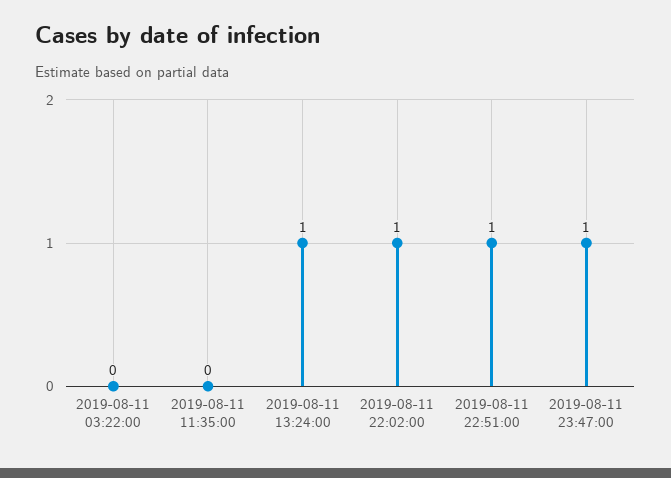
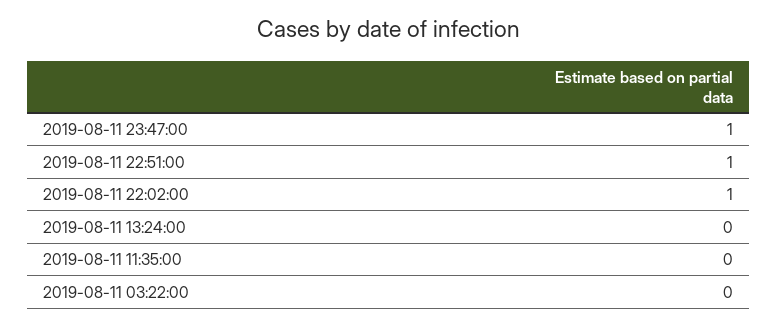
2019-08-11 13:24:00: 1 -> 0

